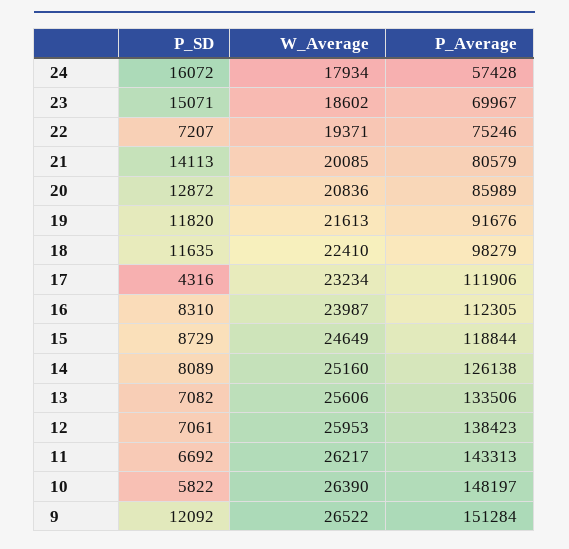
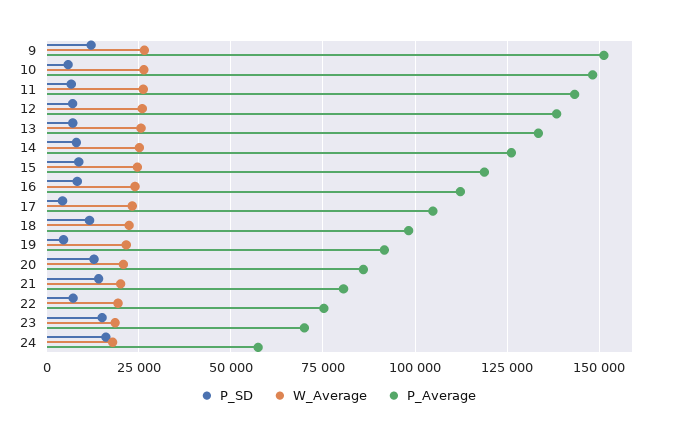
P_SD, 19: 11820 -> 5000
P_Average, 17: 111906 -> 105000

